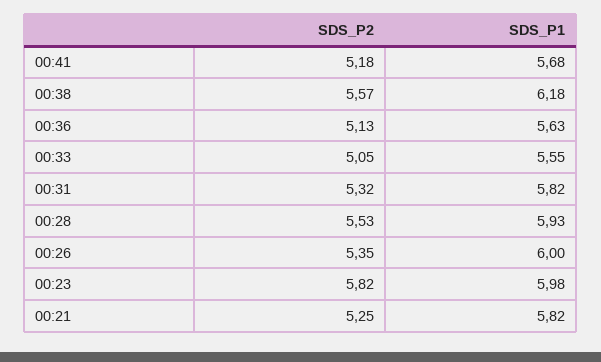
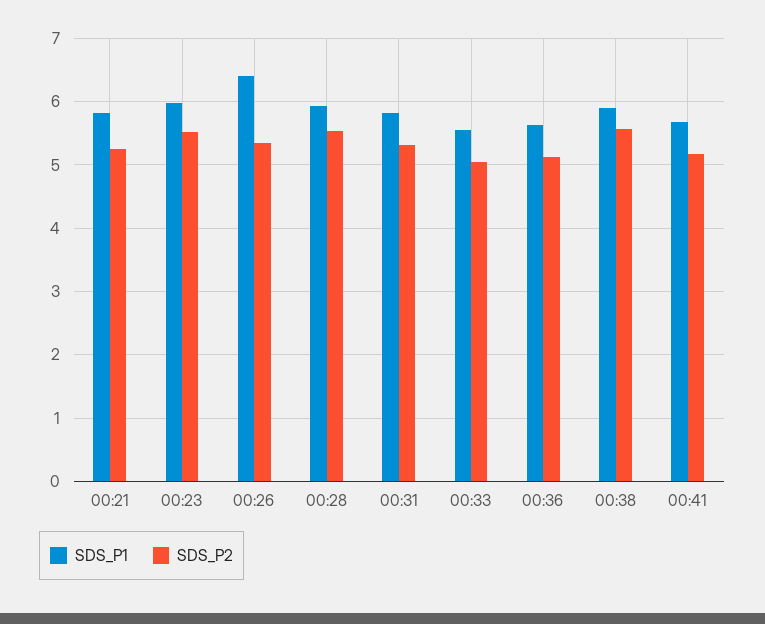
SDS_P1, 00:38: 6.18 -> 5.9
SDS_P1, 00:26: 6 -> 6.4
SDS_P2, 00:23: 5.82 -> 5.5

